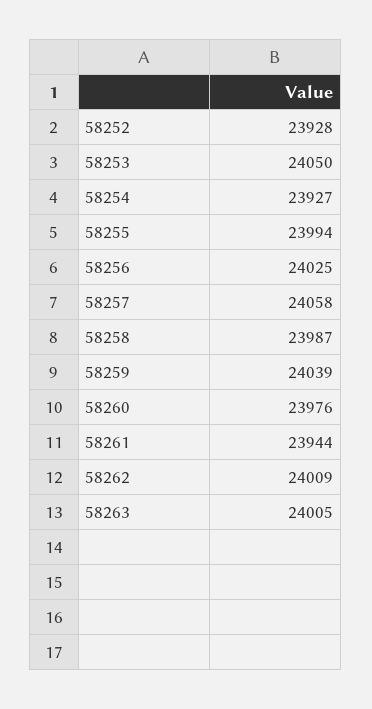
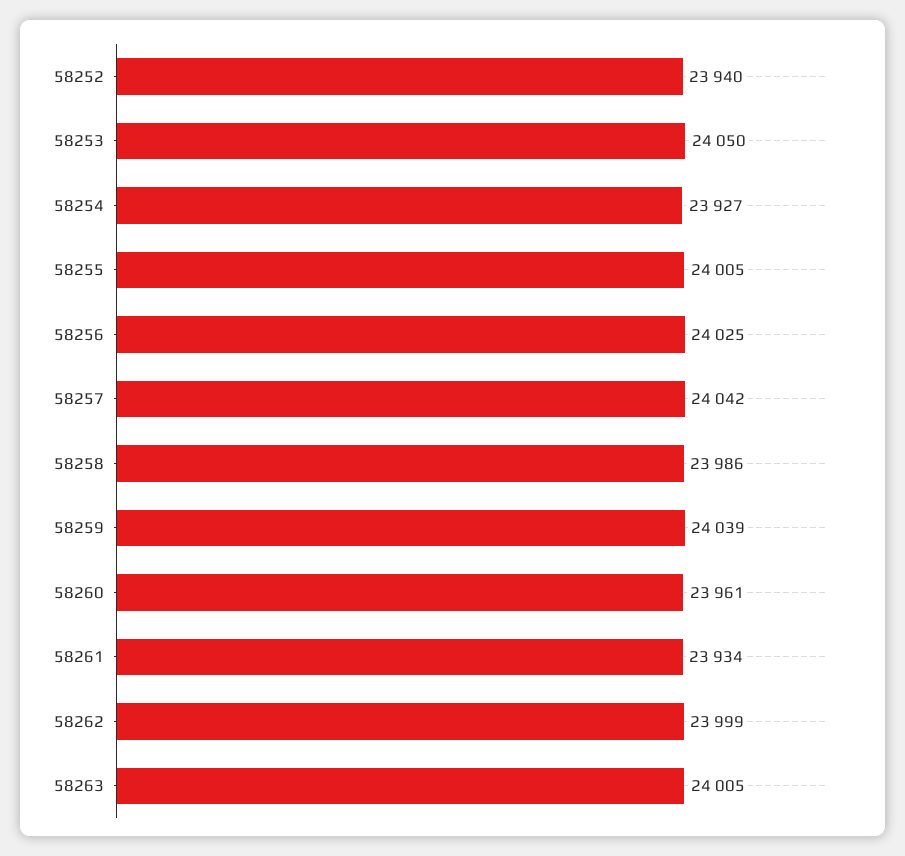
58252: 23928 -> 23940
58255: 23994 -> 24005
58257: 24058 -> 24042
58258: 23987 -> 23986
58260: 23976 -> 23961
58261: 23944 -> 23934
58262: 24009 -> 23999

